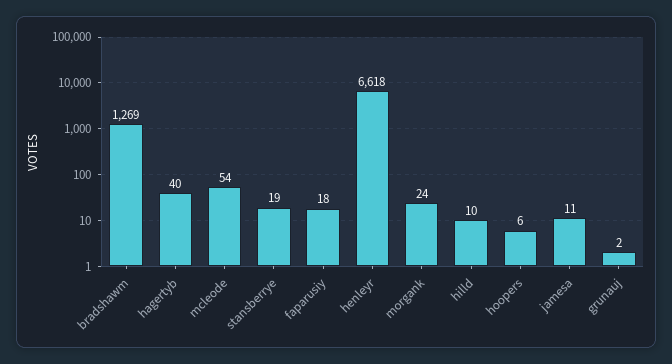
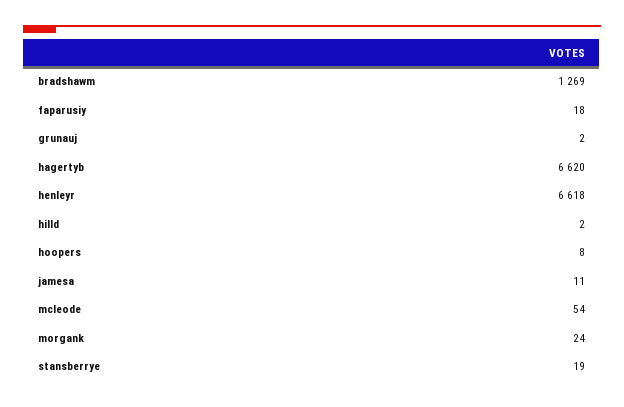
hagertyb: 40 -> 6620
hilld: 10 -> 2
hoopers: 6 -> 8

